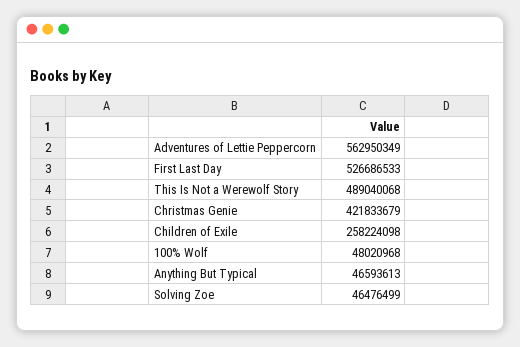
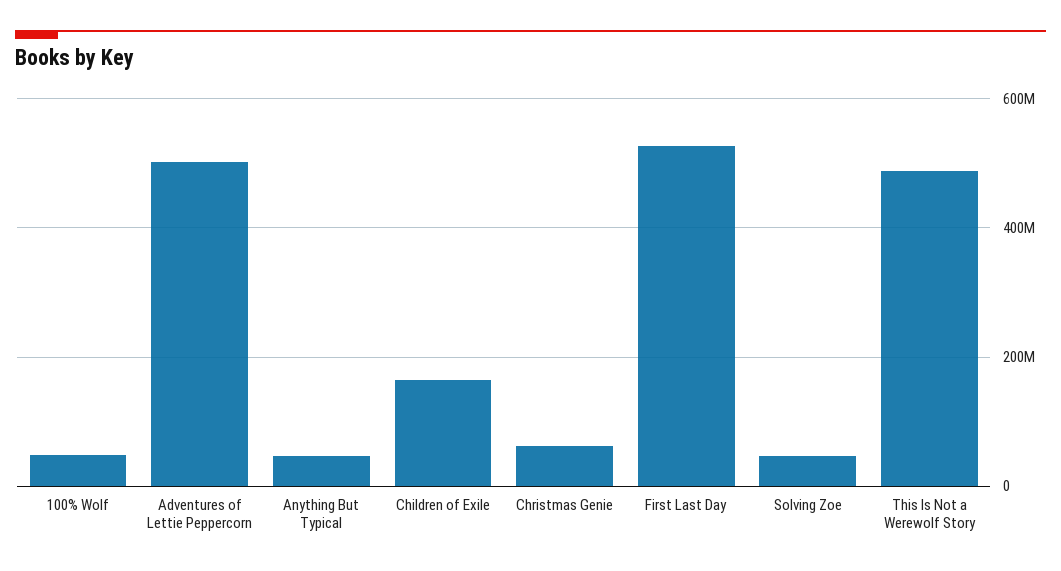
Adventures of Lettie Peppercorn: 562950349 -> 500000000
Christmas Genie: 421833679 -> 60000000
Children of Exile: 258224098 -> 160000000

